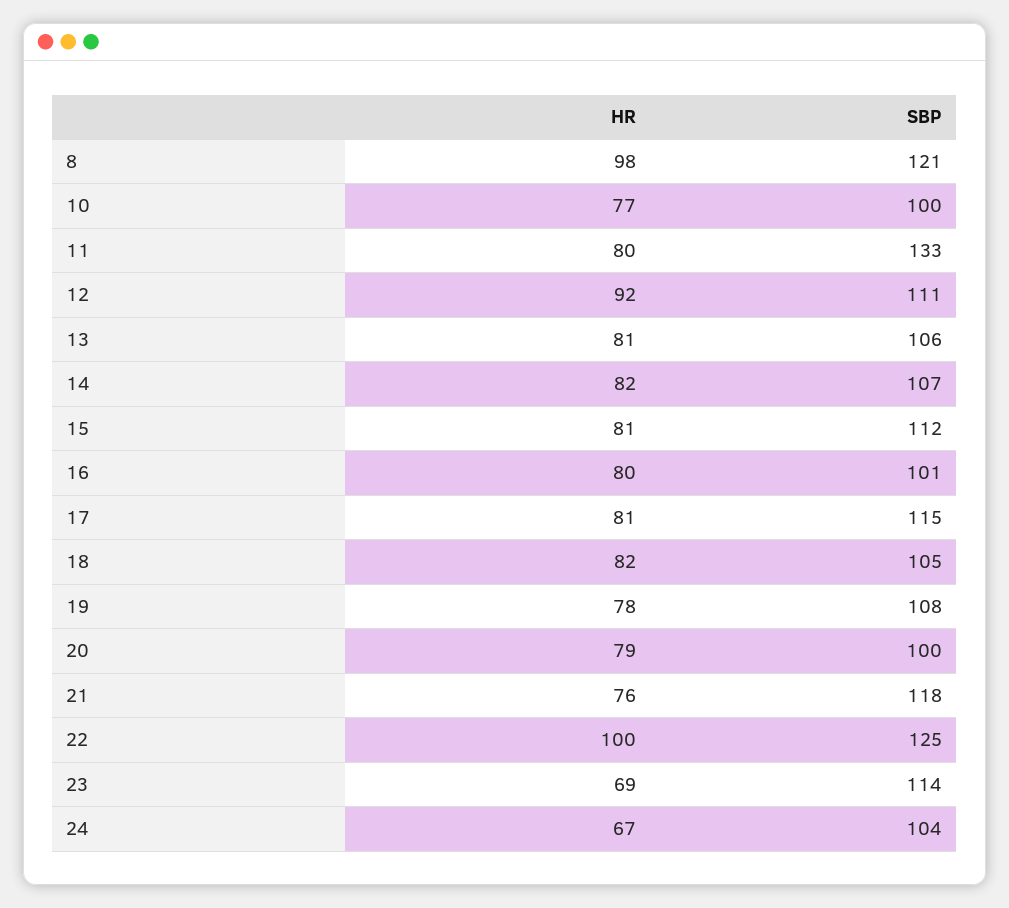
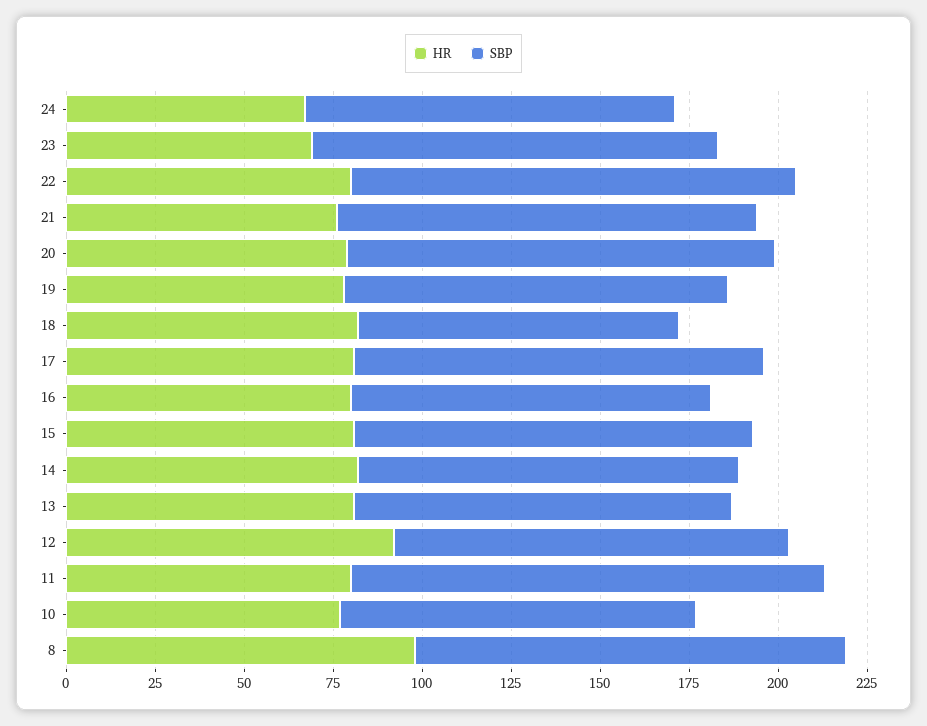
SBP, 18: 105 -> 90
SBP, 20: 100 -> 120
HR, 22: 100 -> 80

